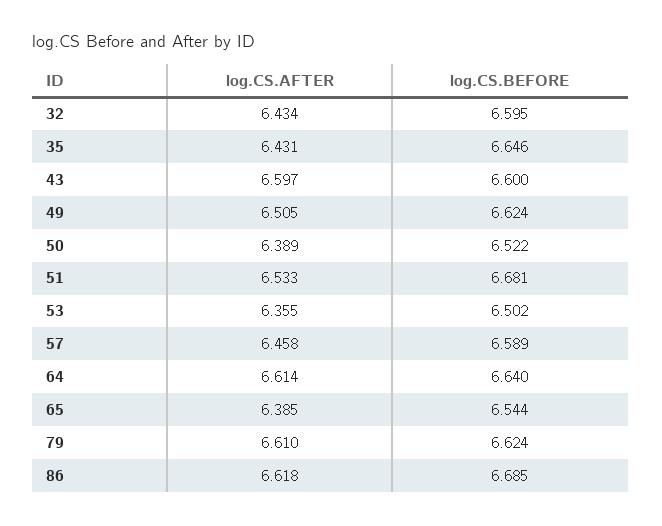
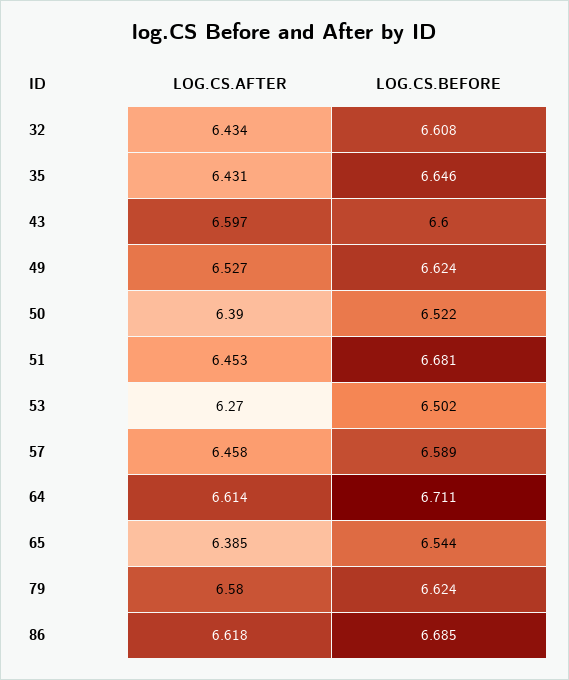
log.CS.BEFORE, 32: 6.595 -> 6.608
log.CS.AFTER, 49: 6.505 -> 6.527
log.CS.AFTER, 50: 6.389 -> 6.39
log.CS.AFTER, 51: 6.533 -> 6.453
log.CS.AFTER, 53: 6.355 -> 6.27
log.CS.BEFORE, 64: 6.64 -> 6.711
log.CS.AFTER, 79: 6.61 -> 6.58

